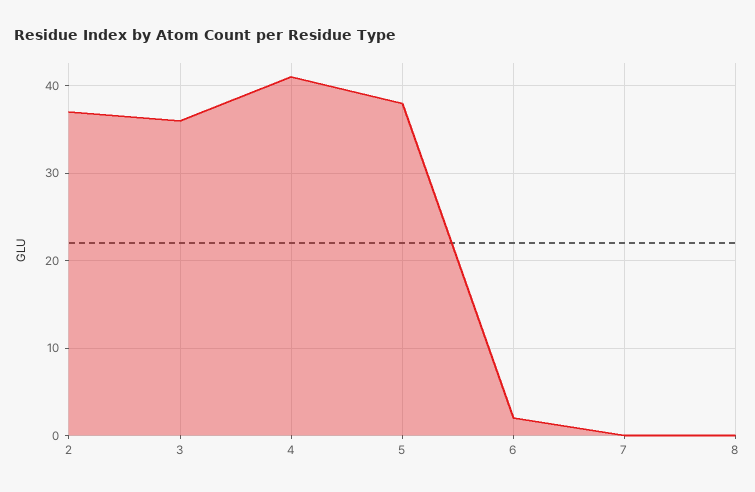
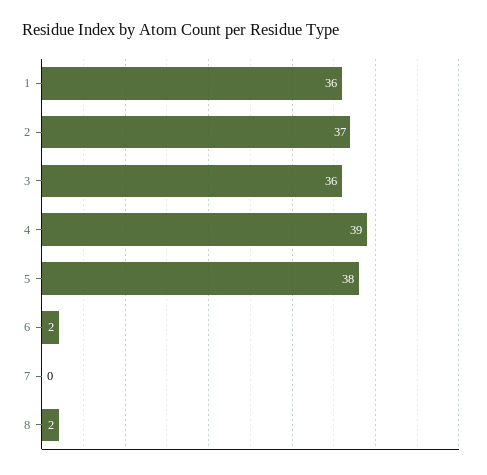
4: 41 -> 39
8: 0 -> 2
1: none -> 36

